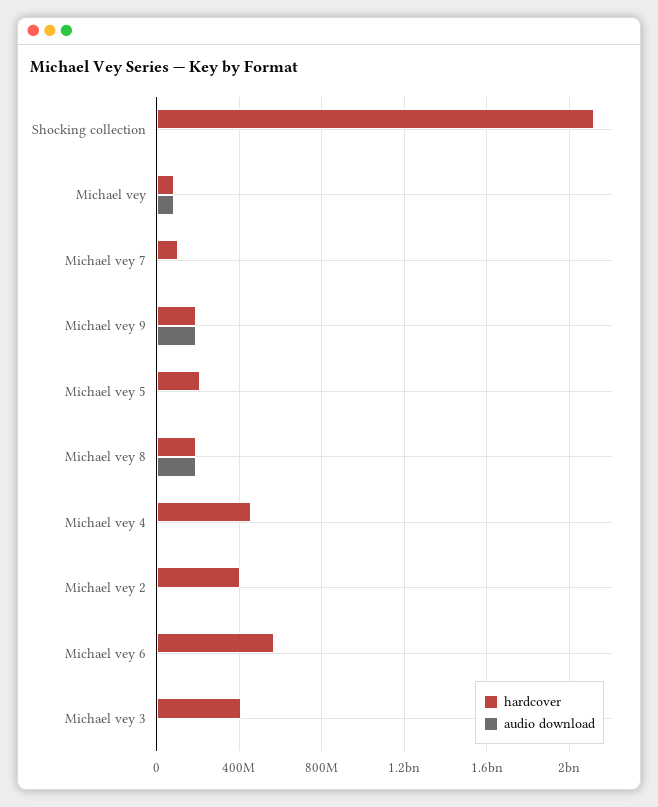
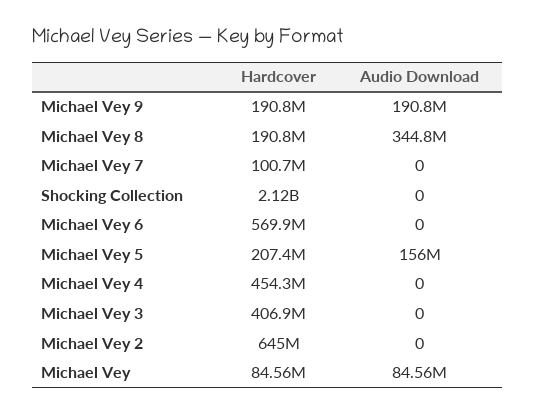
audio download, Michael vey 5: 0 -> 156000000
audio download, Michael vey 8: 200000000 -> 344800000
hardcover, Michael vey 2: 400000000 -> 645000000

